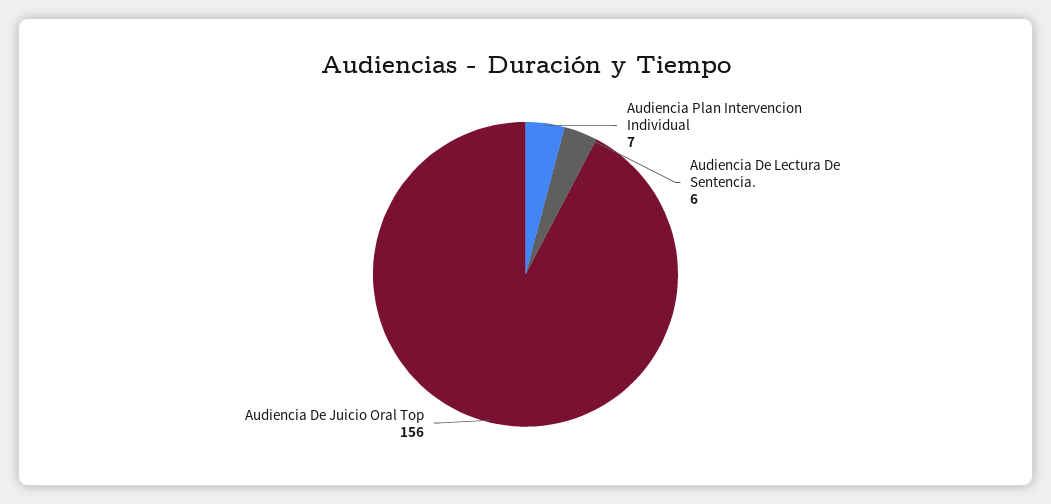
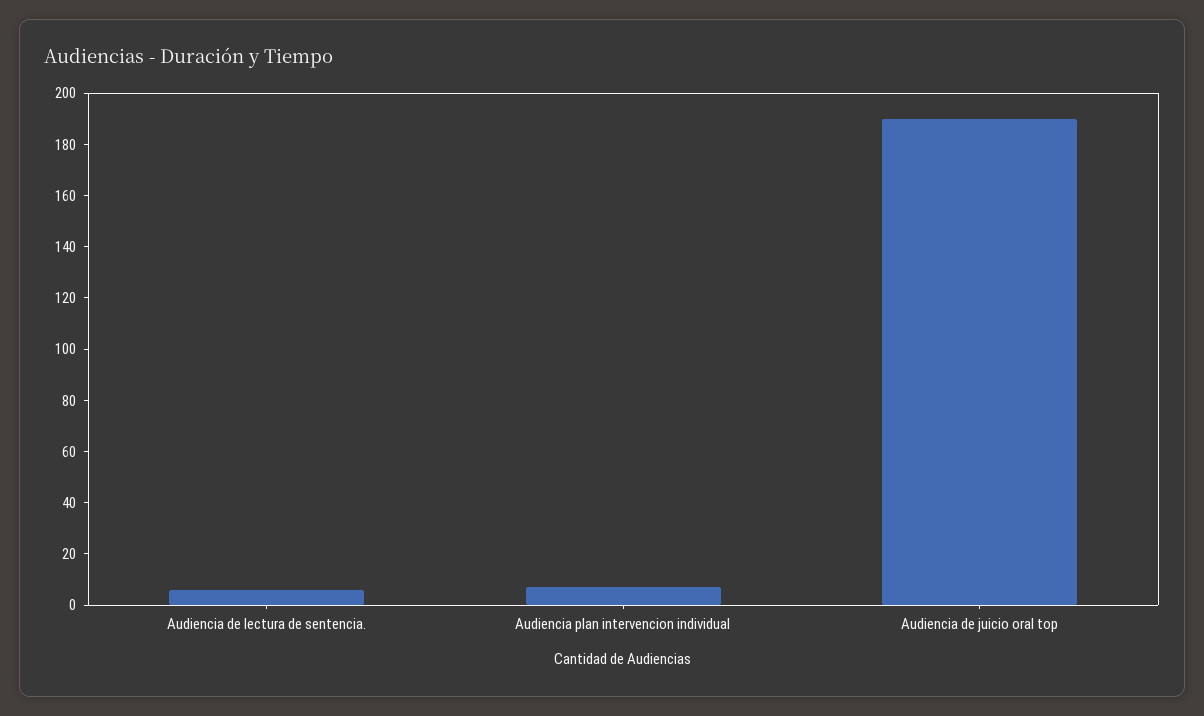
Audiencia De Juicio Oral Top: 156 -> 190

